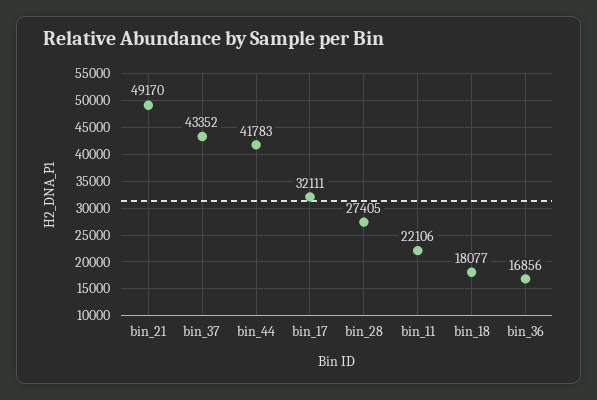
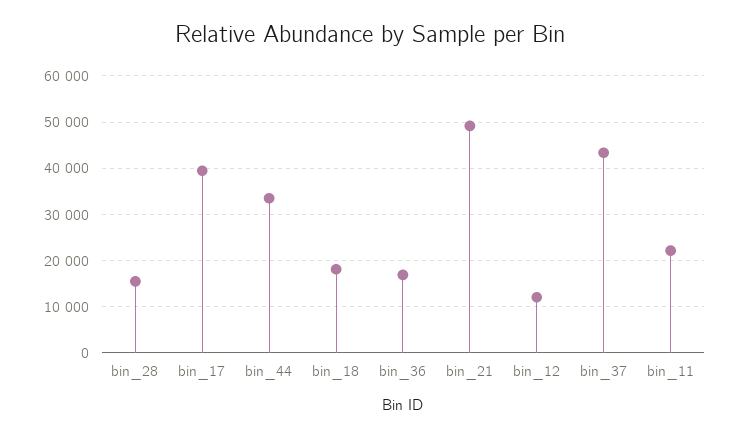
bin_44: 41783 -> 34000
bin_17: 32111 -> 40000
bin_28: 27405 -> 16000
bin_12: none -> 12000

